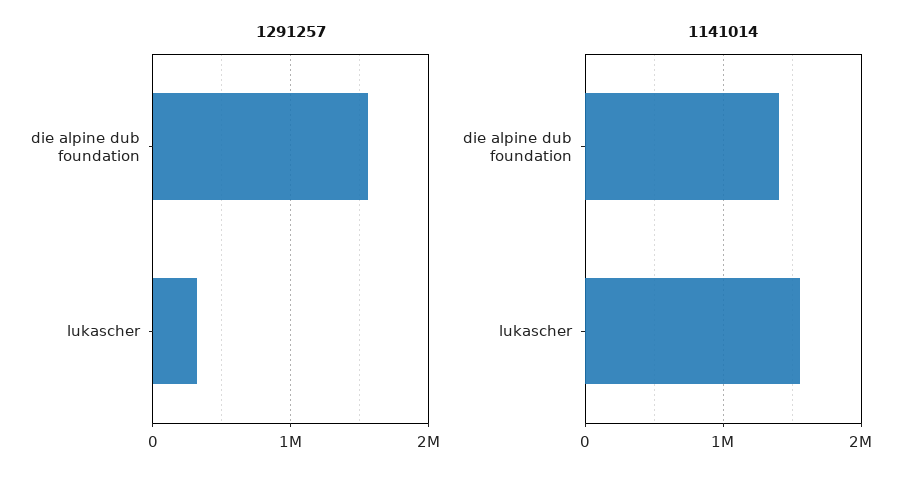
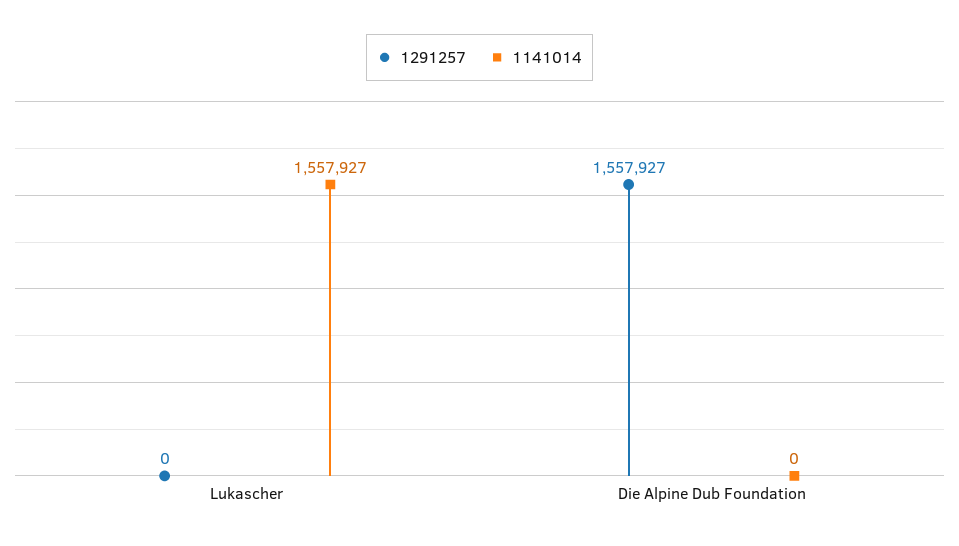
1291257, lukascher: 300000 -> 0
1141014, die alpine dub foundation: 1400000 -> 0

